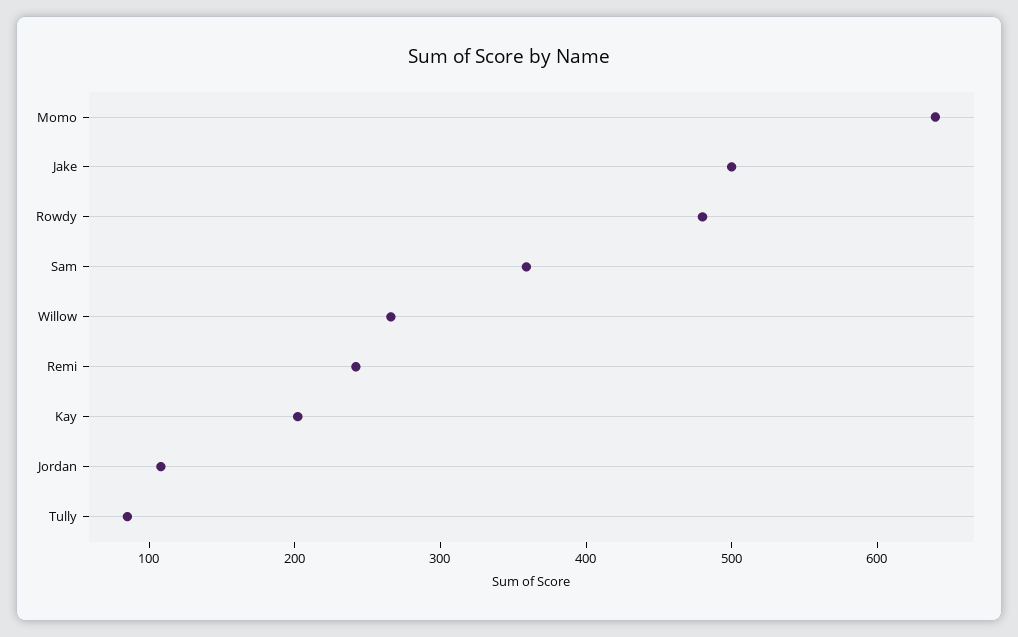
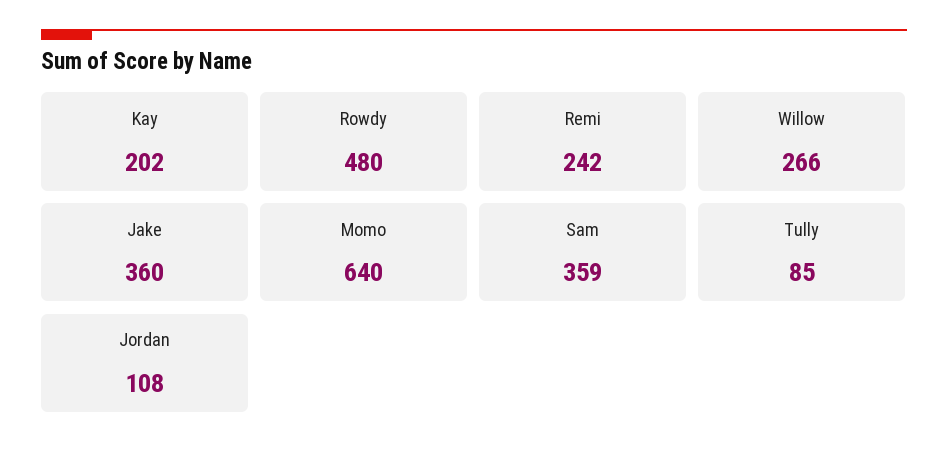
Jake: 500 -> 360

